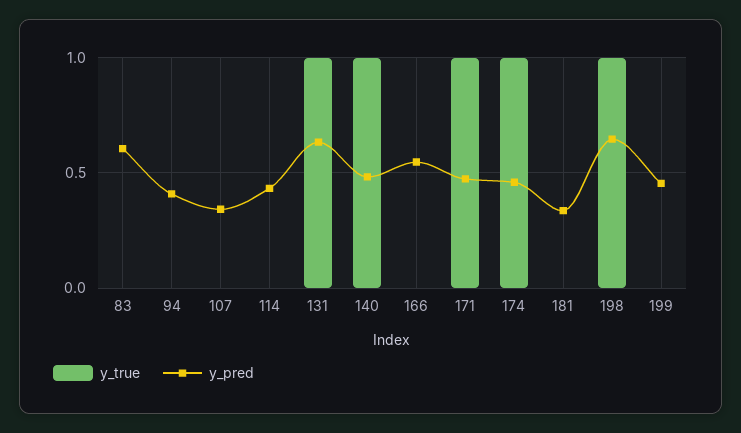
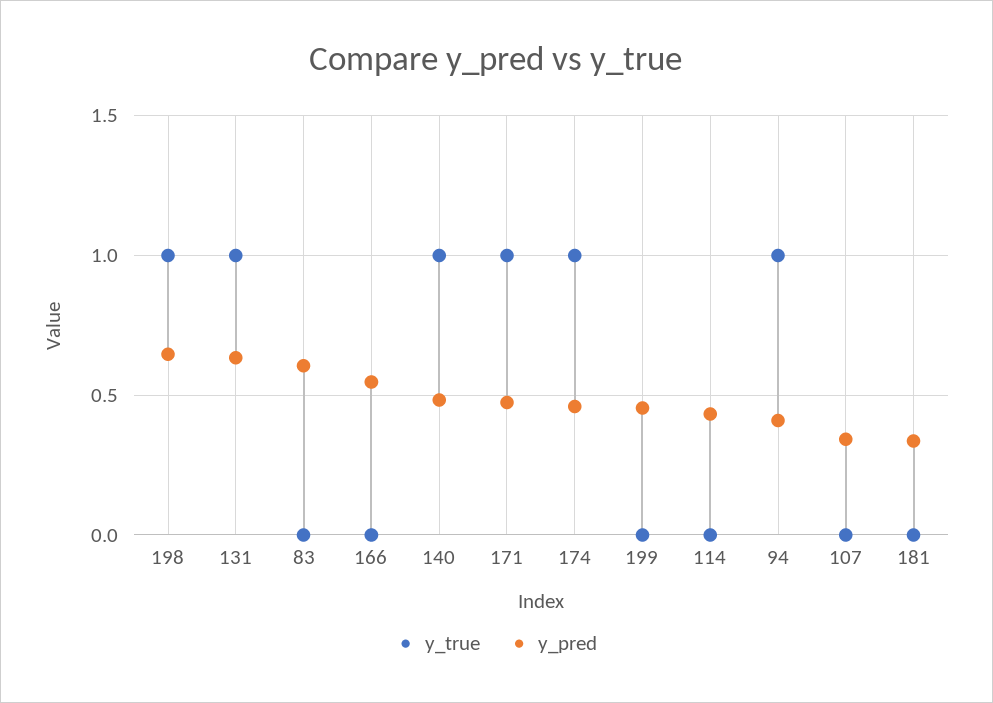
y_true, 94: 0 -> 1

